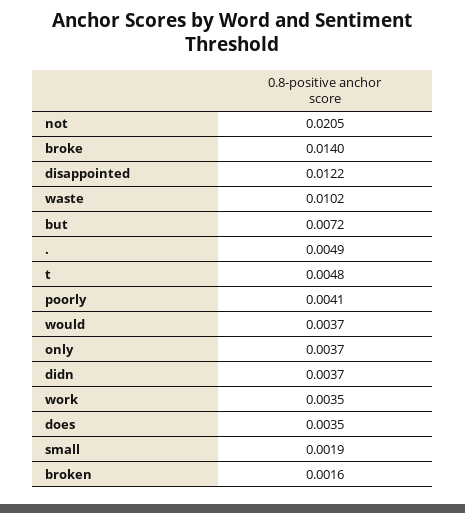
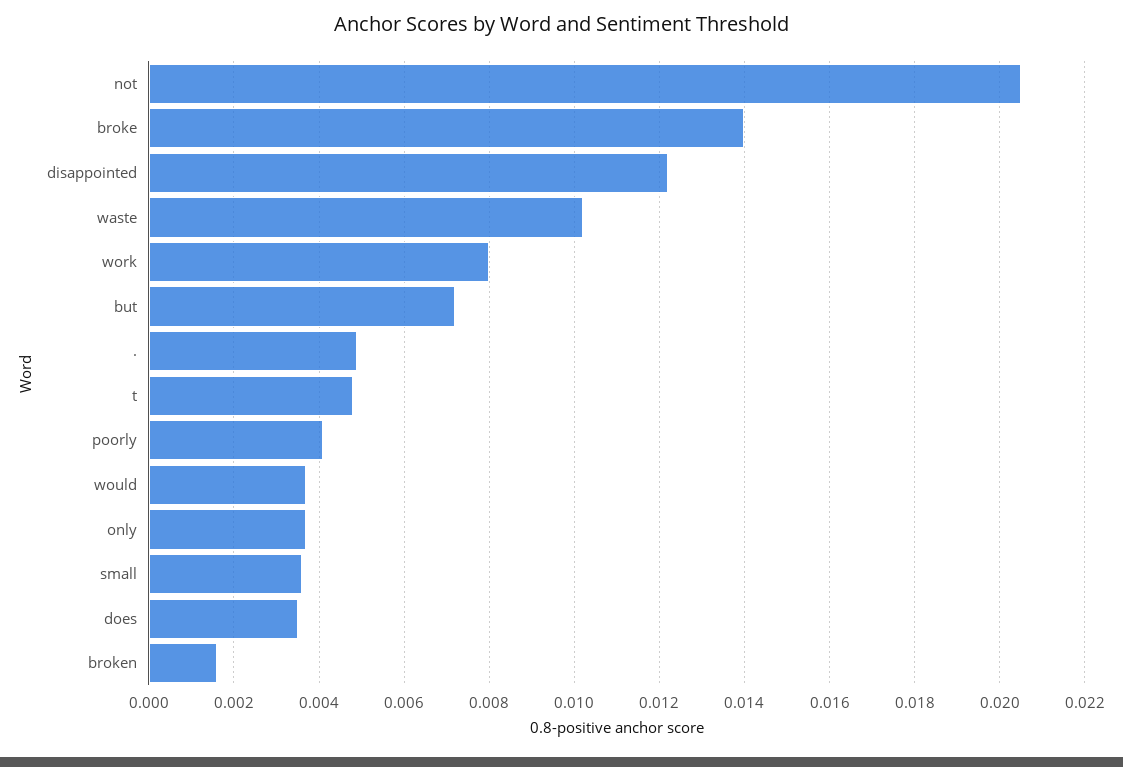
didn: 0.0037 -> none
work: 0.0035 -> 0.008
small: 0.0019 -> 0.0035

